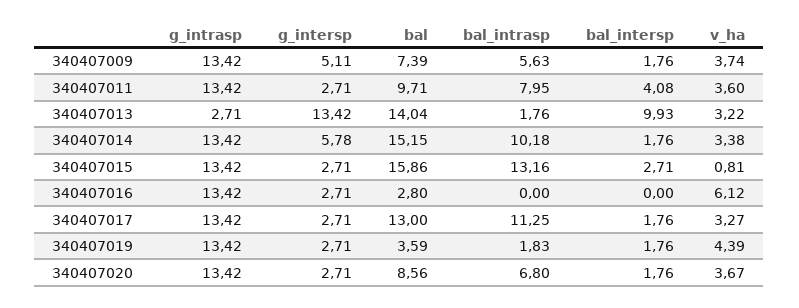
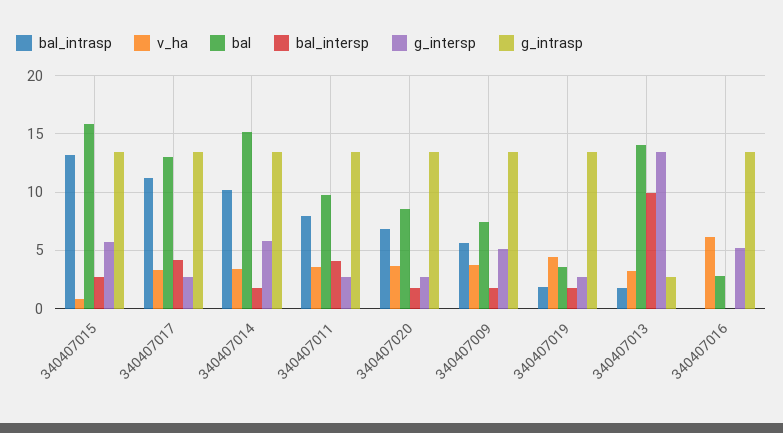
g_intersp, 340407015: 2.71 -> 6
g_intersp, 340407016: 2.71 -> 5
bal_intersp, 340407017: 1.76 -> 4

